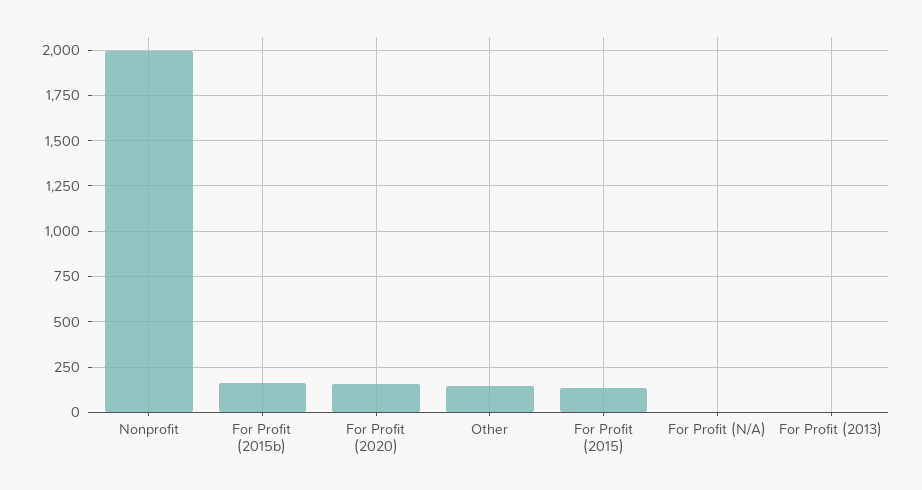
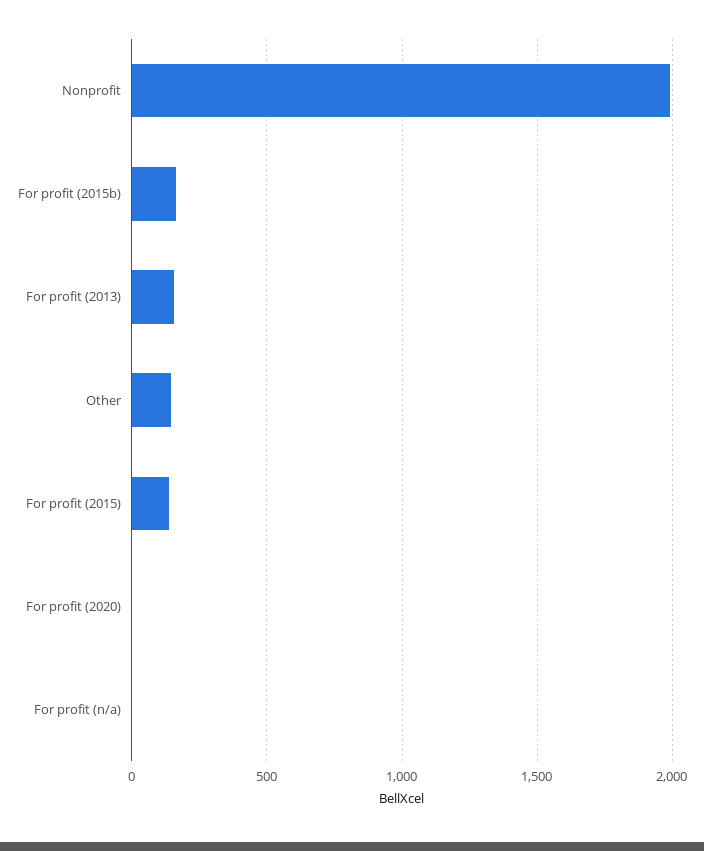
For Profit (2020): 150 -> 0
For Profit (2013): 0 -> 150

